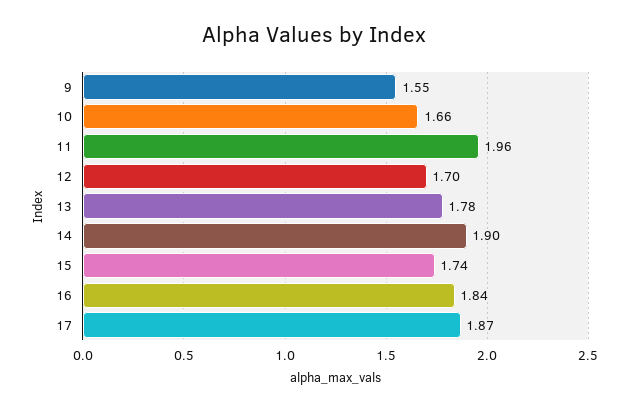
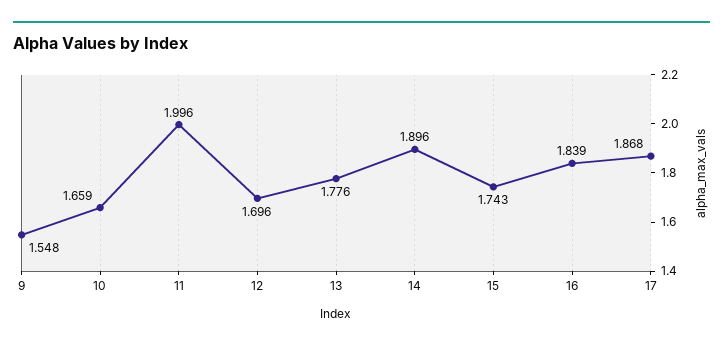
11: 1.96 -> 1.996

